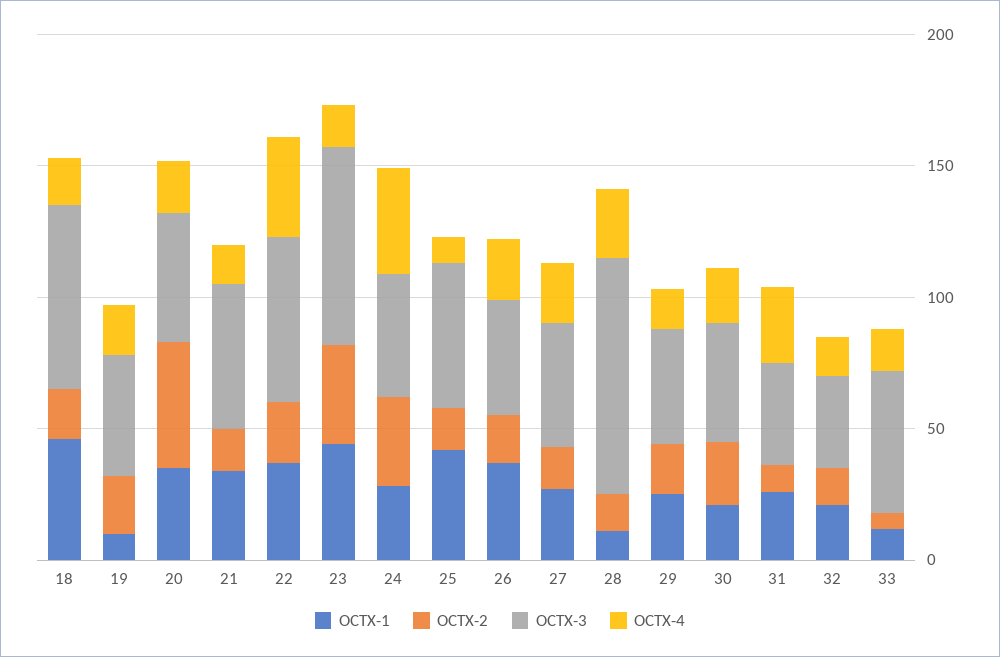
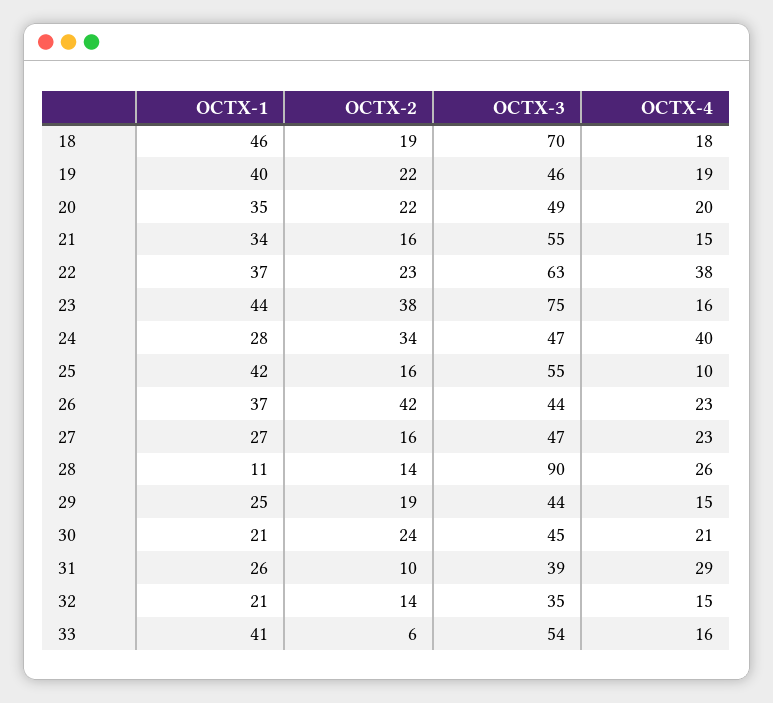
OCTX-1, 19: 10 -> 40
OCTX-2, 20: 50 -> 22
OCTX-2, 26: 20 -> 42
OCTX-1, 33: 10 -> 41

